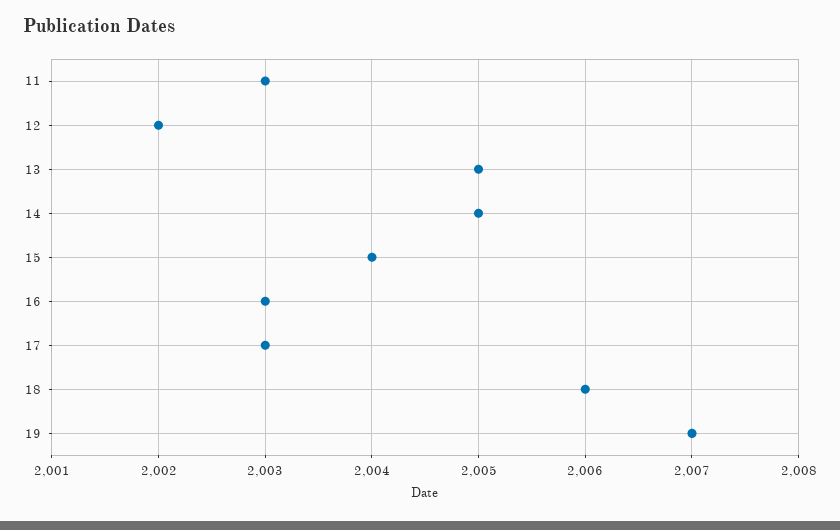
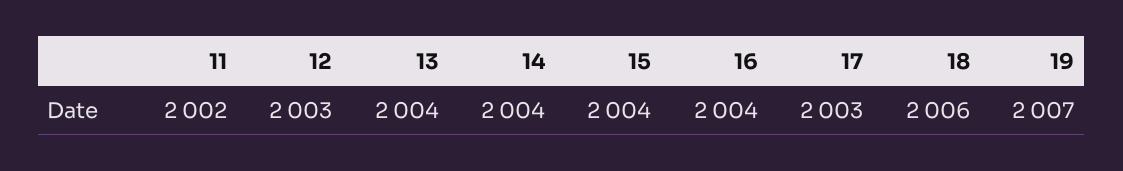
11: 2003 -> 2002
12: 2002 -> 2003
13: 2005 -> 2004
14: 2005 -> 2004
16: 2003 -> 2004

